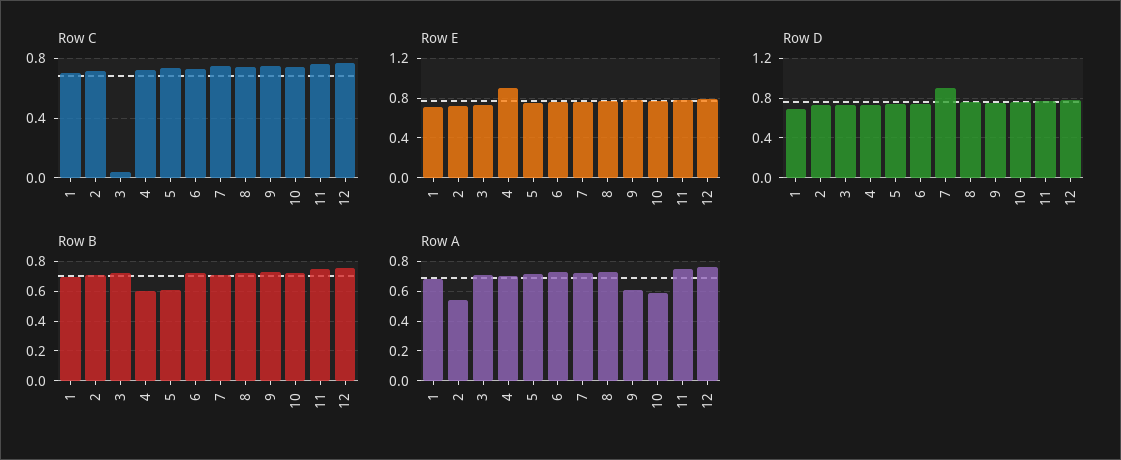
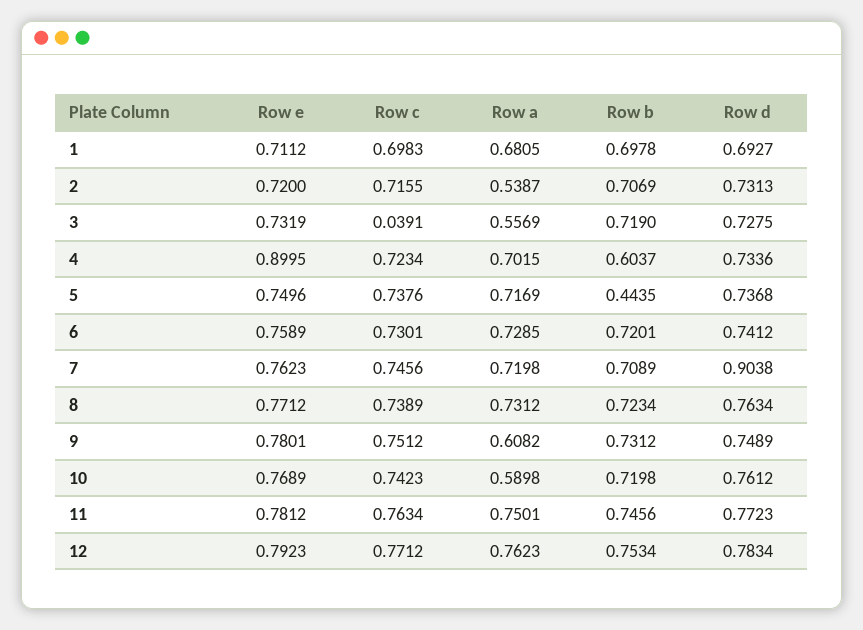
Row B, 5: 0.6 -> 0.4435
Row A, 3: 0.7 -> 0.5569

